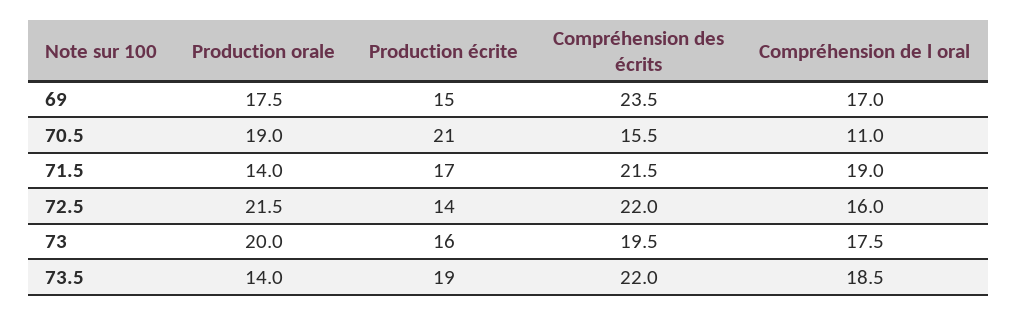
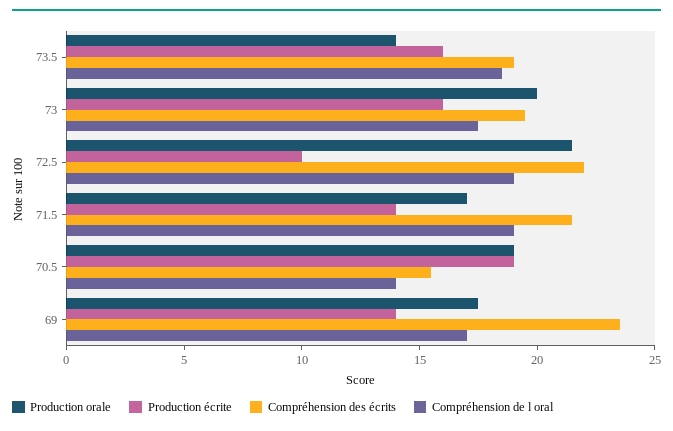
Production écrite, 69: 15 -> 14
Production écrite, 70.5: 21 -> 19
Compréhension de l oral, 70.5: 11 -> 14
Production orale, 71.5: 14 -> 17
Production écrite, 71.5: 17 -> 14
Production écrite, 72.5: 14 -> 10
Compréhension de l oral, 72.5: 16 -> 19
Production écrite, 73.5: 19 -> 16
Compréhension des écrits, 73.5: 22 -> 19

